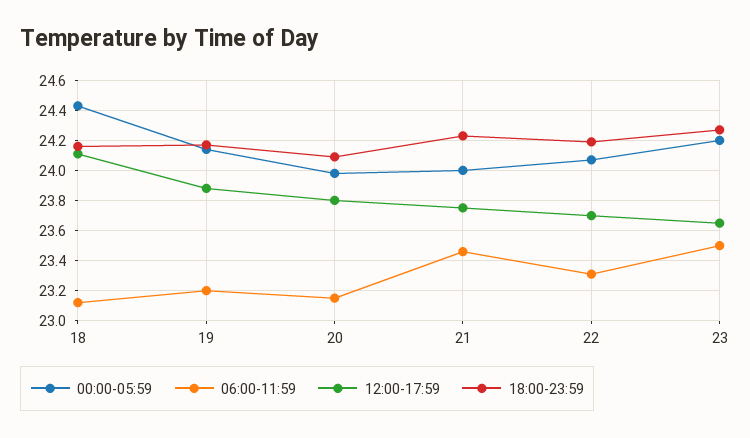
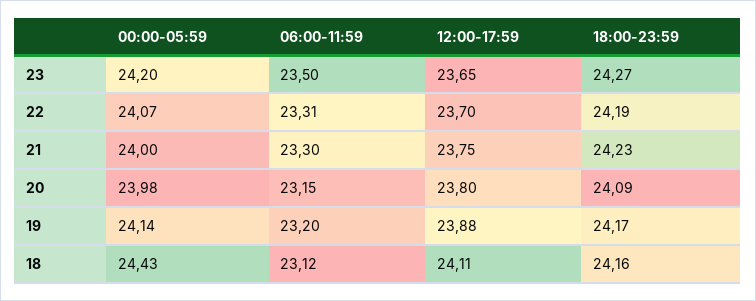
06:00-11:59, 21: 23.45 -> 23.3

